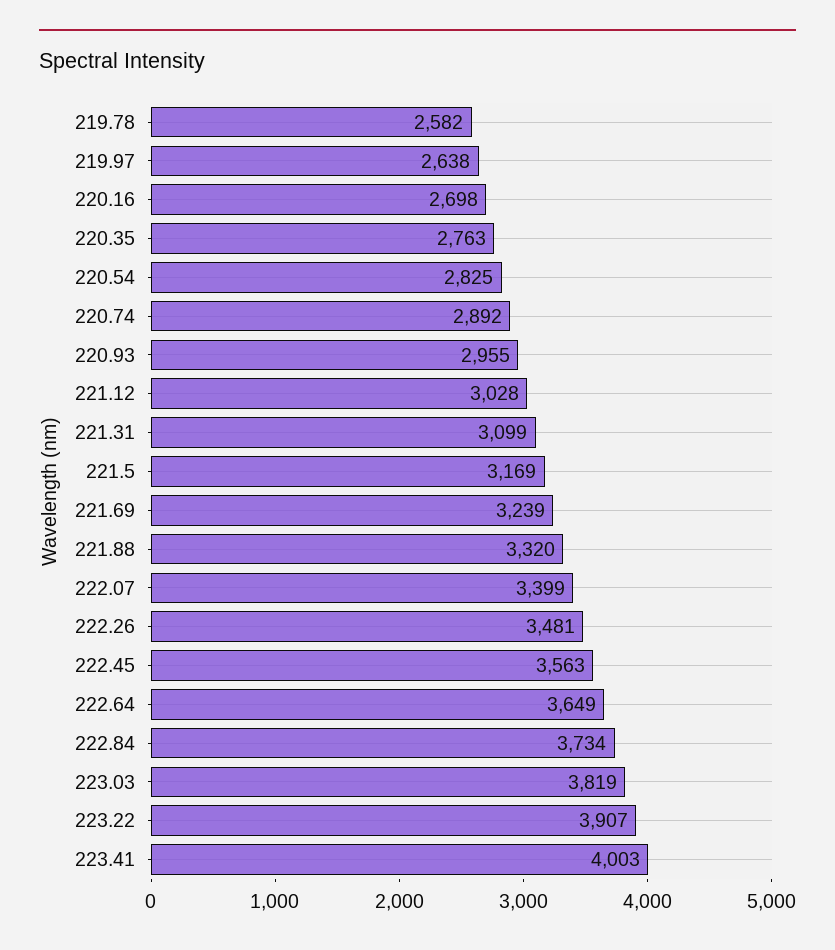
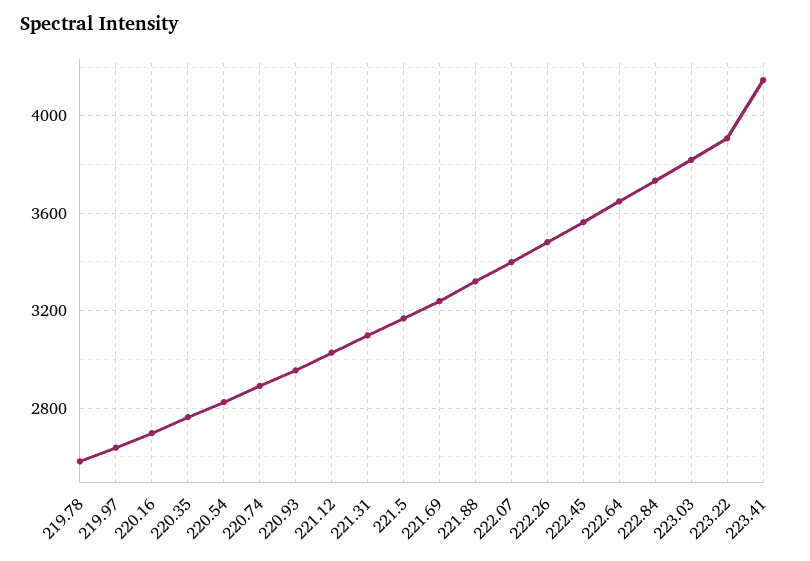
223.41: 4003 -> 4150

